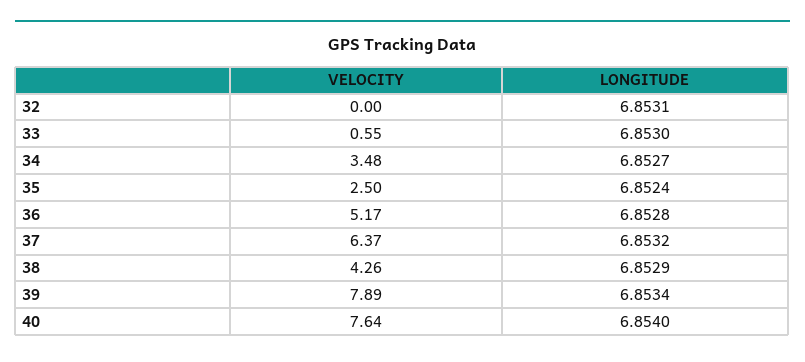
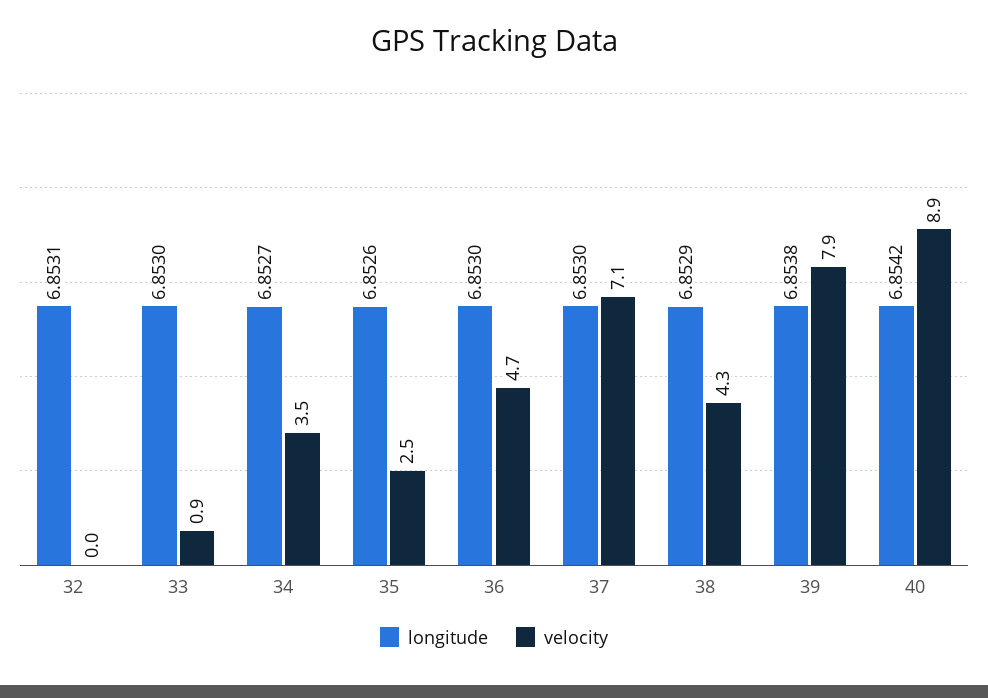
VELOCITY, 33: 0.55 -> 0.9
LONGITUDE, 35: 6.8524 -> 6.8526
VELOCITY, 36: 5.17 -> 4.7
LONGITUDE, 36: 6.8528 -> 6.853
VELOCITY, 37: 6.37 -> 7.1
LONGITUDE, 37: 6.8532 -> 6.853
LONGITUDE, 39: 6.8534 -> 6.8538
VELOCITY, 40: 7.64 -> 8.9
LONGITUDE, 40: 6.854 -> 6.8542

